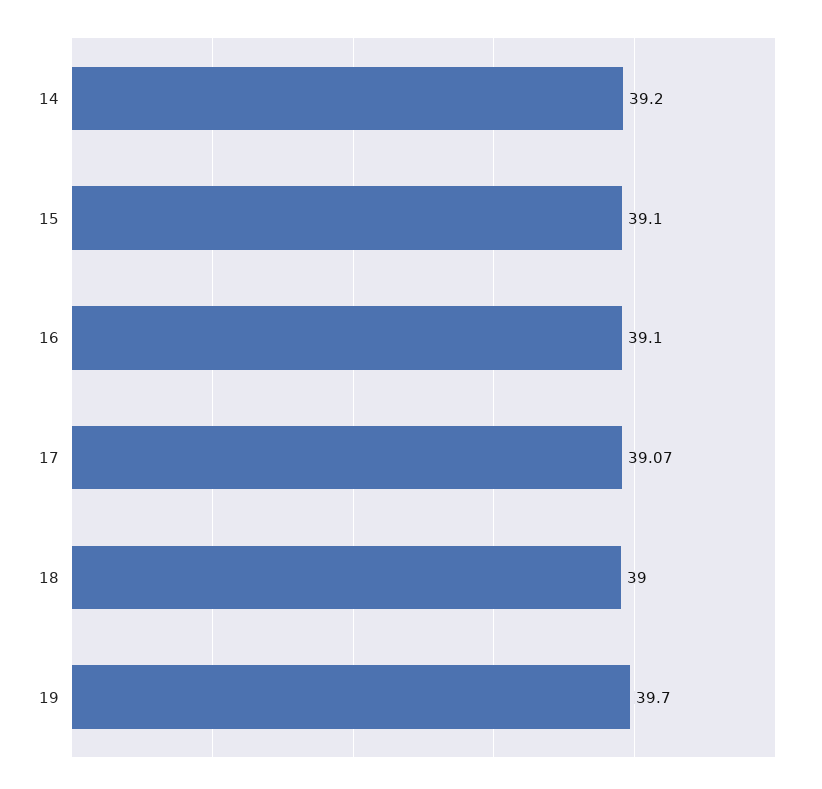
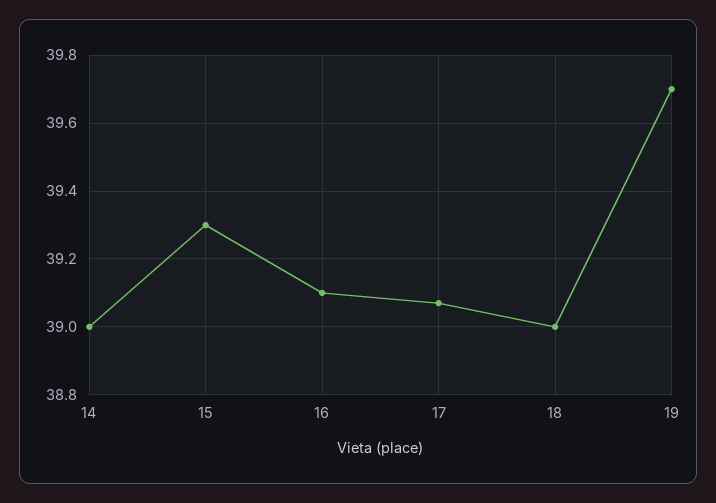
14: 39.2 -> 39
15: 39.1 -> 39.3

